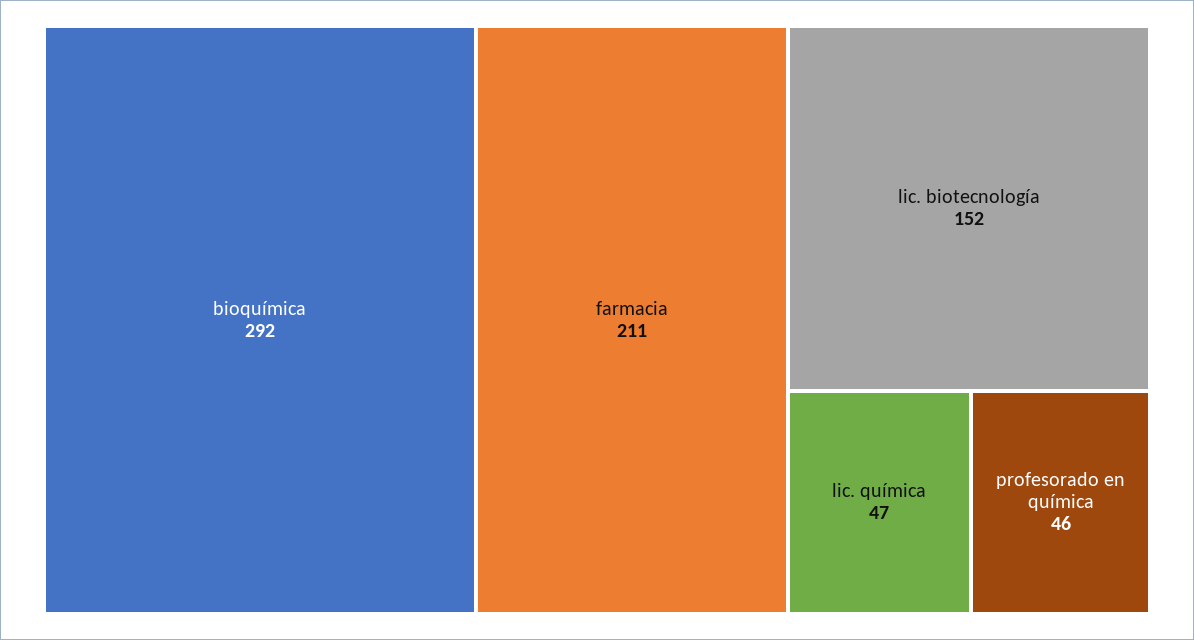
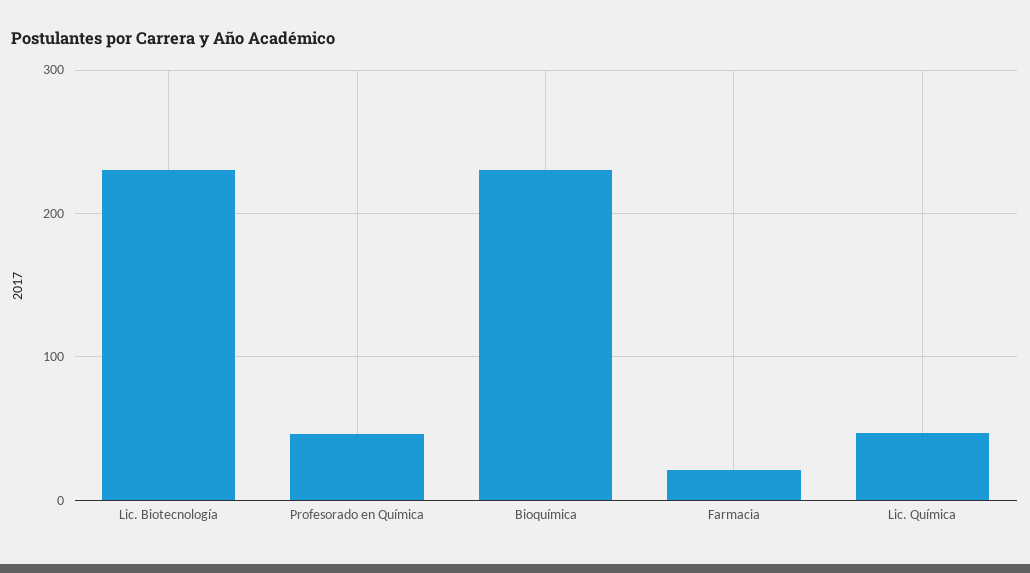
bioquímica: 292 -> 230
farmacia: 211 -> 20
lic. biotecnología: 152 -> 230

